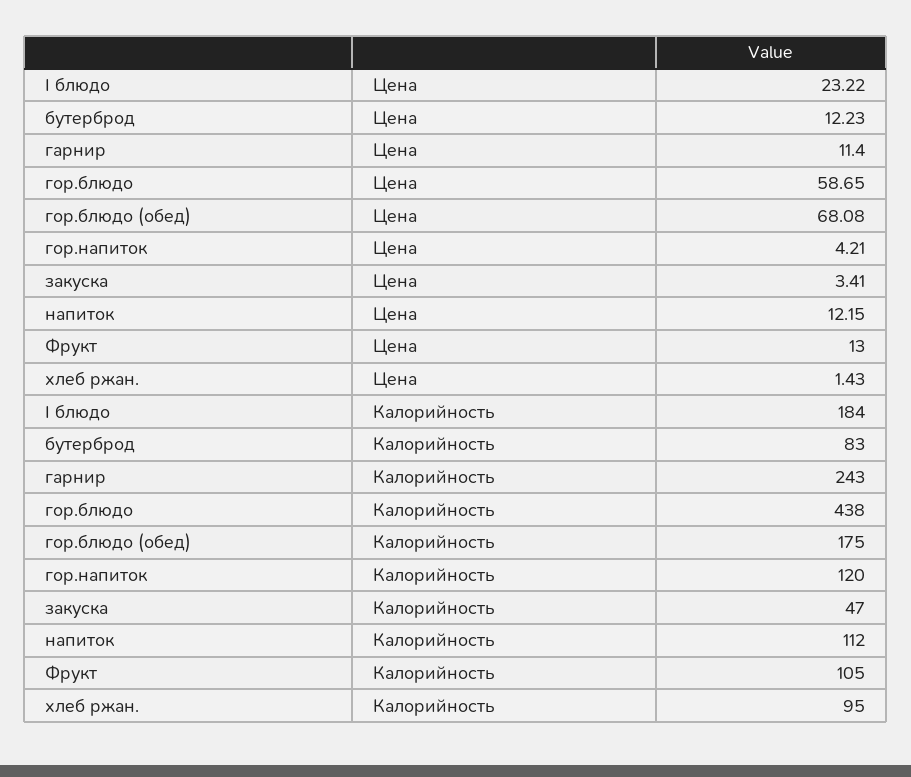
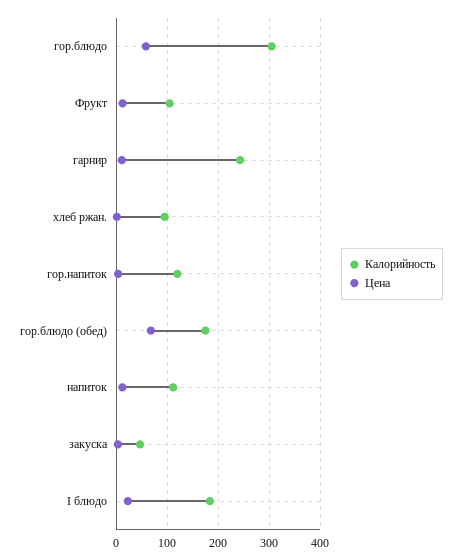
Цена, бутерброд: 12.23 -> none
Калорийность, бутерброд: 83 -> none
Калорийность, гор.блюдо: 438 -> 300

